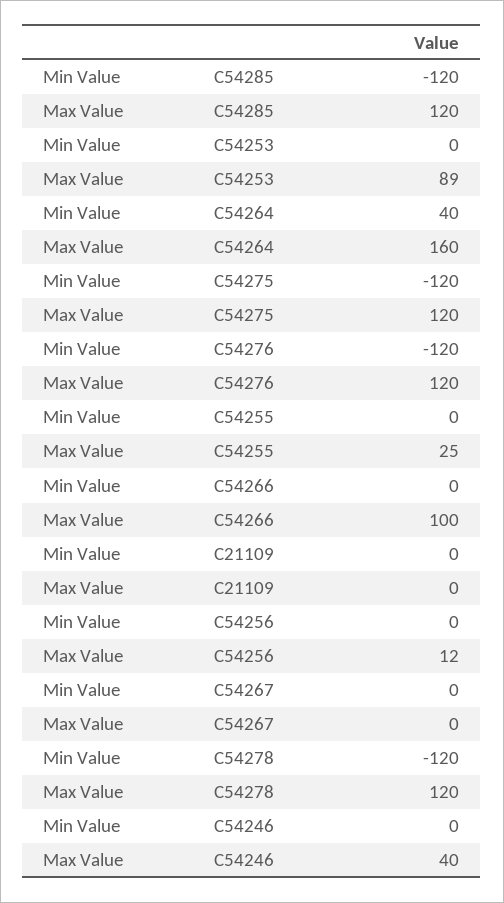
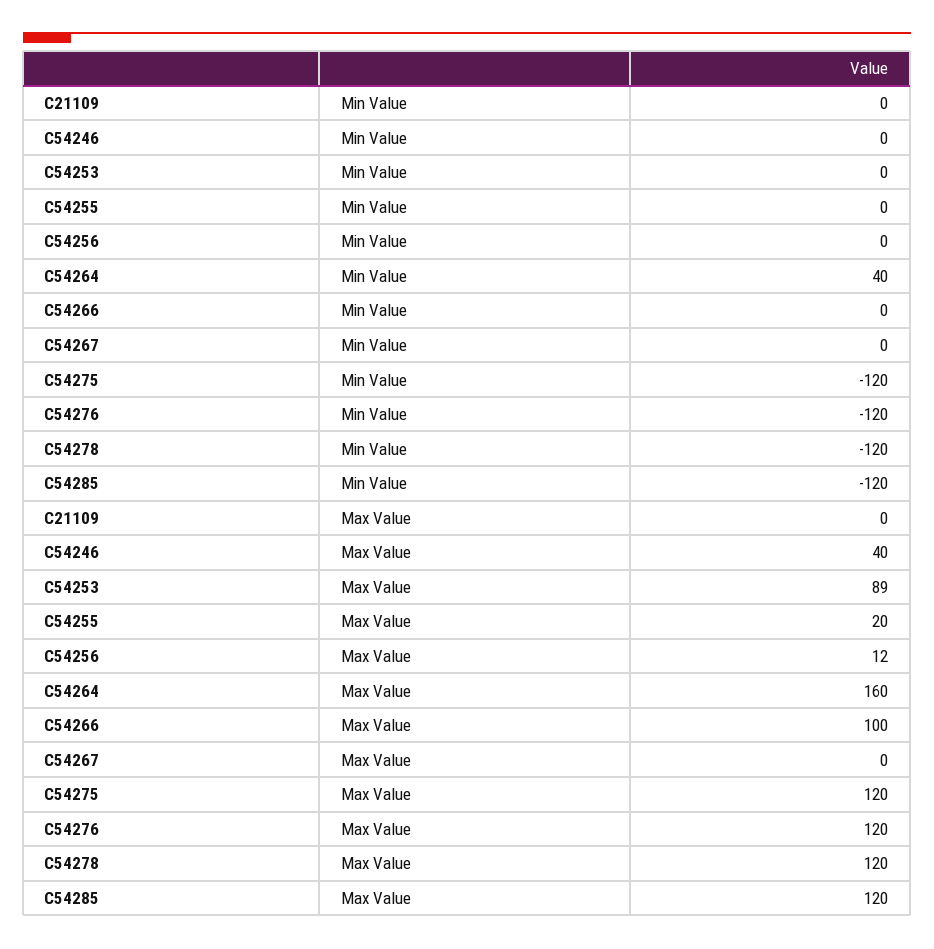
Max Value, C54255: 25 -> 20

